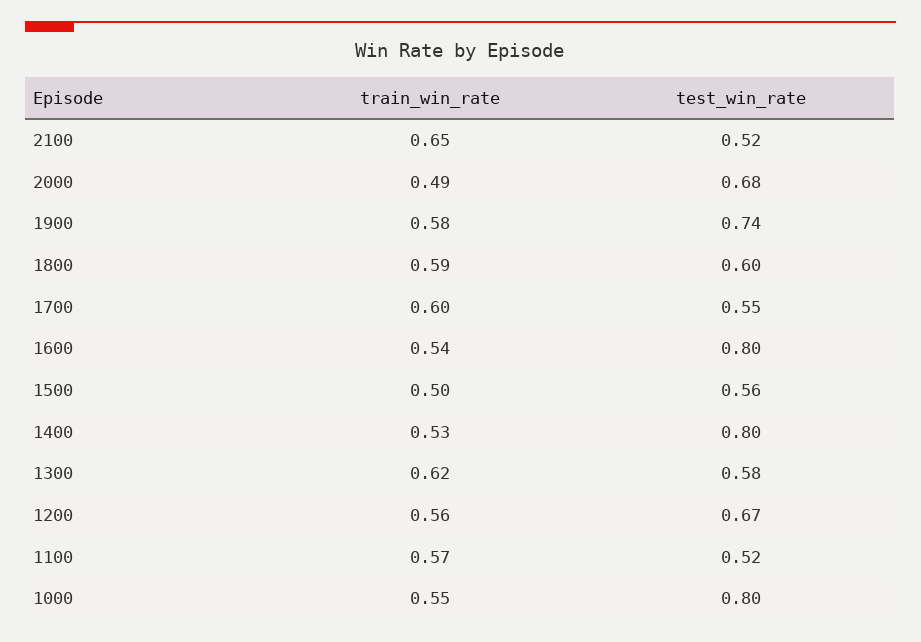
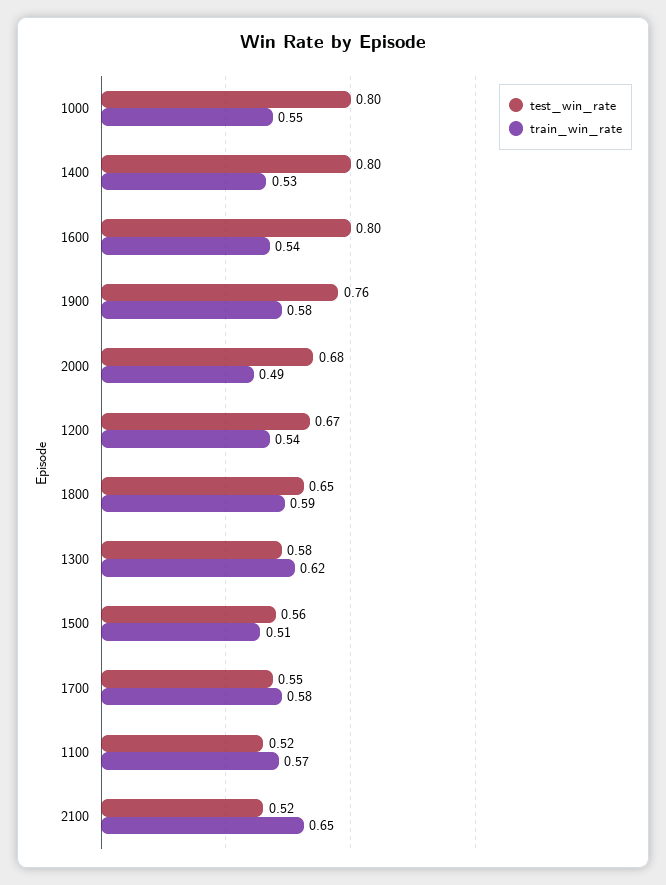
test_win_rate, 1900: 0.74 -> 0.76
test_win_rate, 1800: 0.6 -> 0.65
train_win_rate, 1700: 0.6 -> 0.58
train_win_rate, 1500: 0.5 -> 0.51
train_win_rate, 1200: 0.56 -> 0.54

